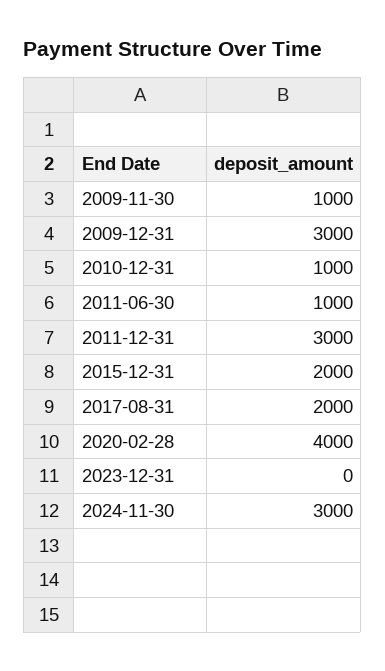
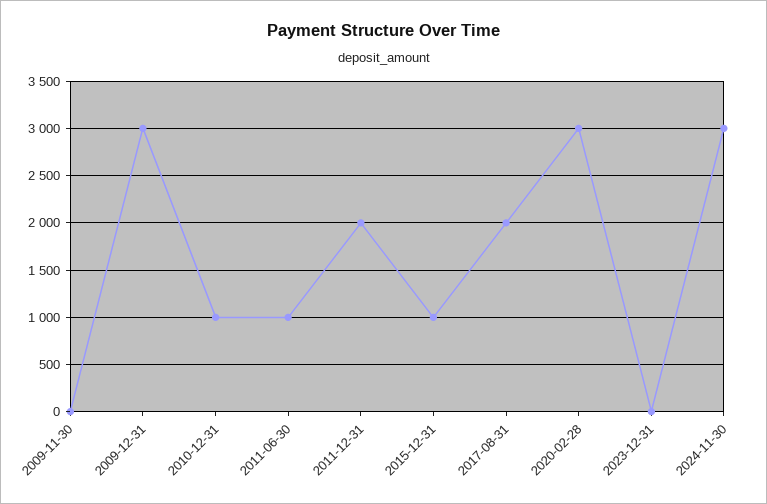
2009-11-30: 1000 -> 0
2011-12-31: 3000 -> 2000
2015-12-31: 2000 -> 1000
2020-02-28: 4000 -> 3000

